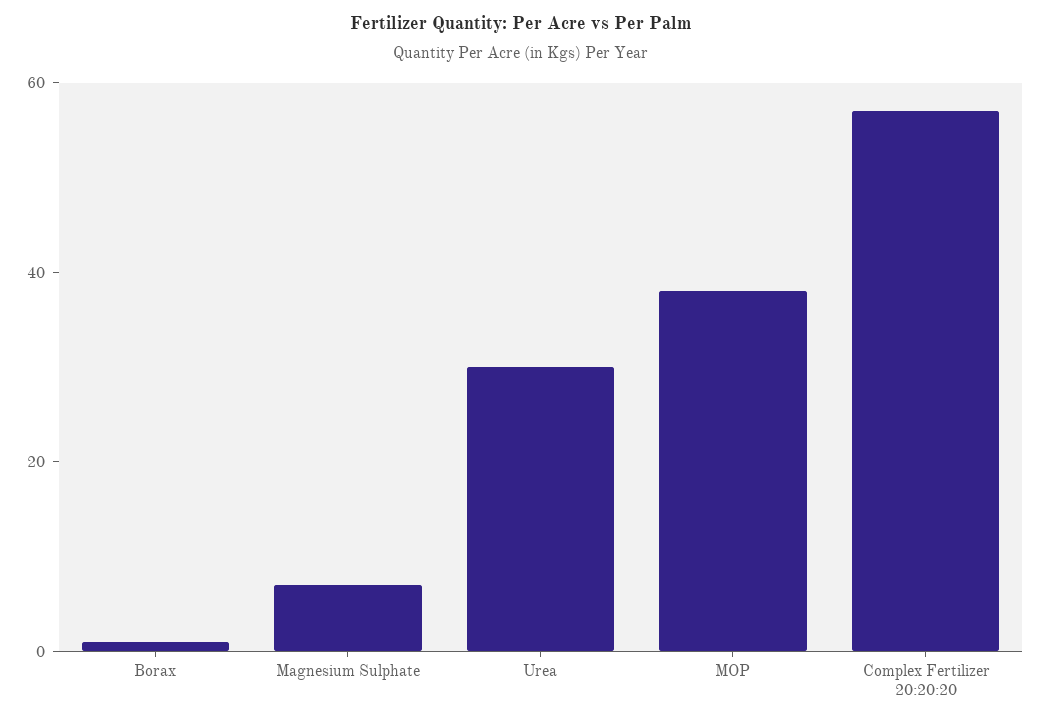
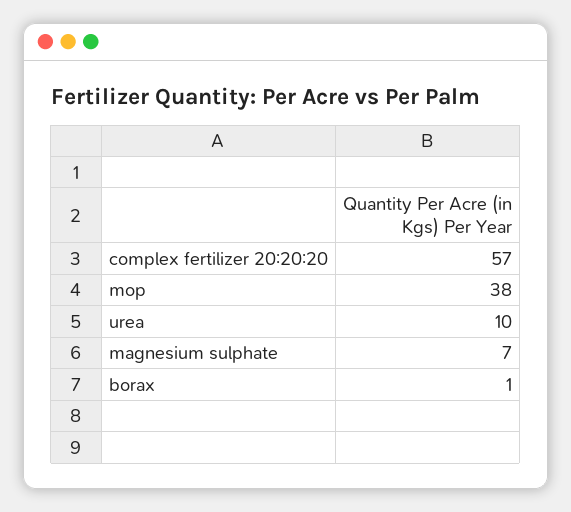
Urea: 30 -> 10

